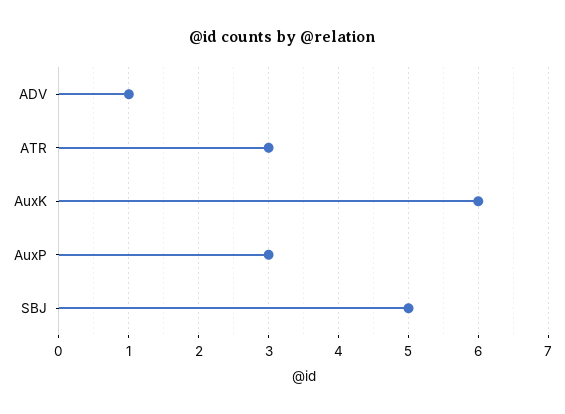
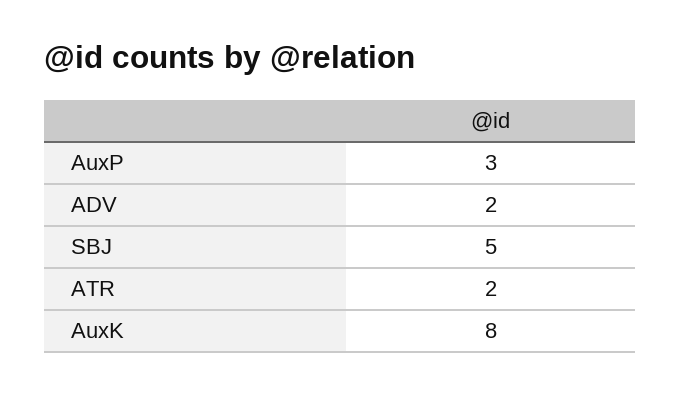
ADV: 1 -> 2
ATR: 3 -> 2
AuxK: 6 -> 8

